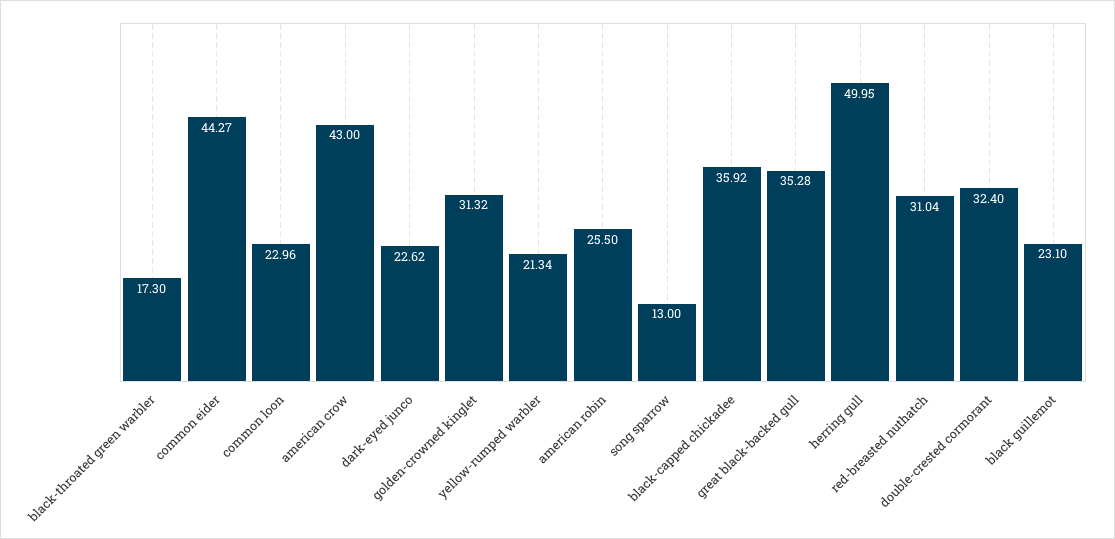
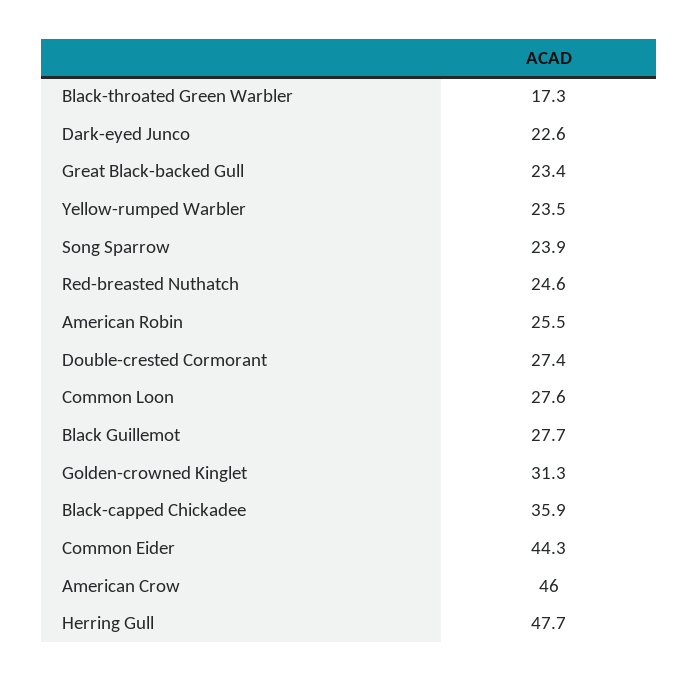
common loon: 22.96 -> 27.6
american crow: 43 -> 46
yellow-rumped warbler: 21.34 -> 23.5
song sparrow: 13 -> 23.9
great black-backed gull: 35.28 -> 23.4
herring gull: 49.95 -> 47.7
red-breasted nuthatch: 31.04 -> 24.6
double-crested cormorant: 32.4 -> 27.4
black guillemot: 23.1 -> 27.7

